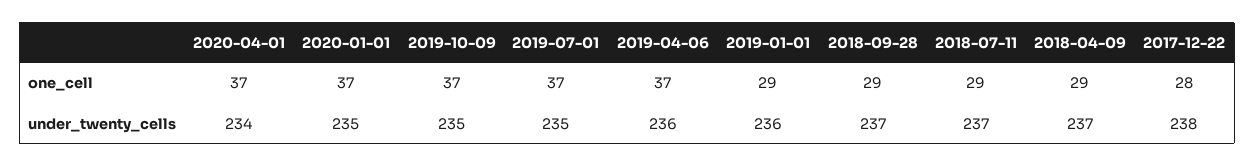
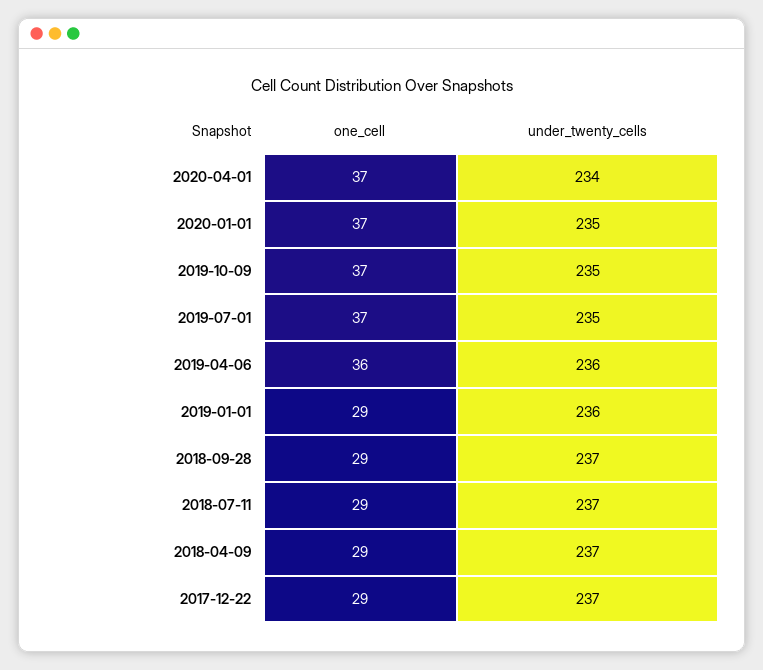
2019-04-06, one_cell: 37 -> 36
2017-12-22, one_cell: 28 -> 29
2017-12-22, under_twenty_cells: 238 -> 237

